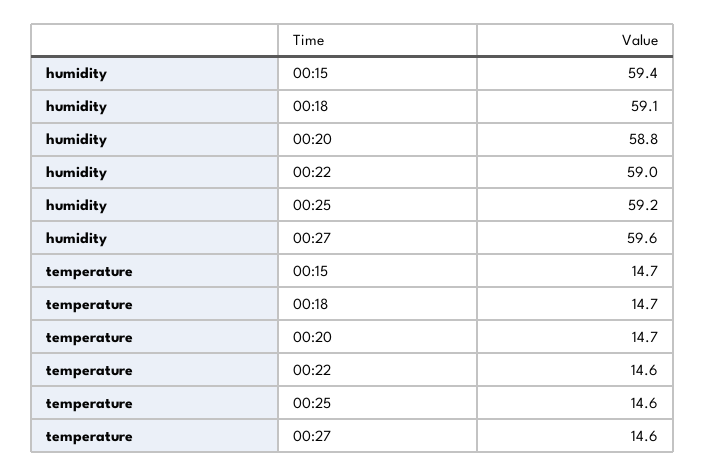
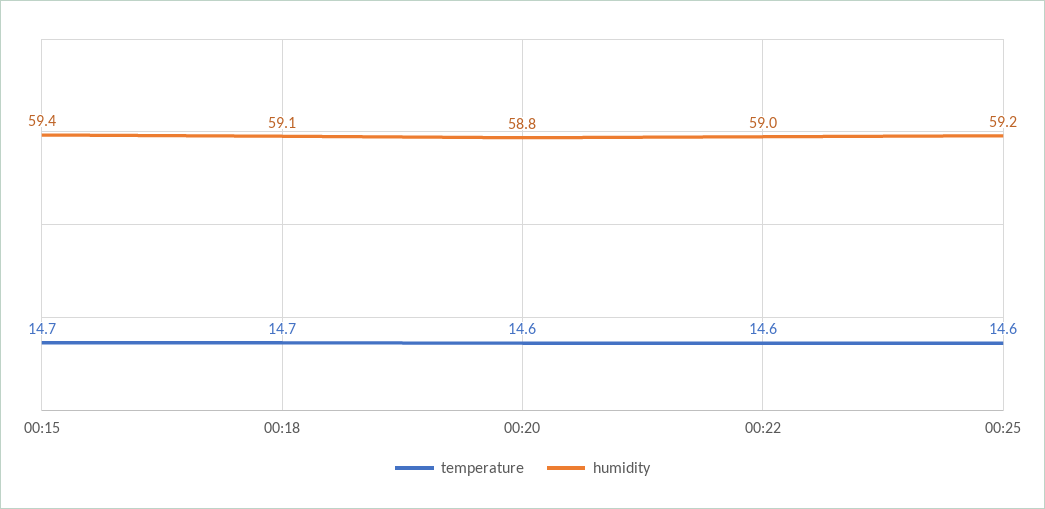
humidity, 00:27: 59.6 -> none
temperature, 00:20: 14.7 -> 14.6
temperature, 00:27: 14.6 -> none

